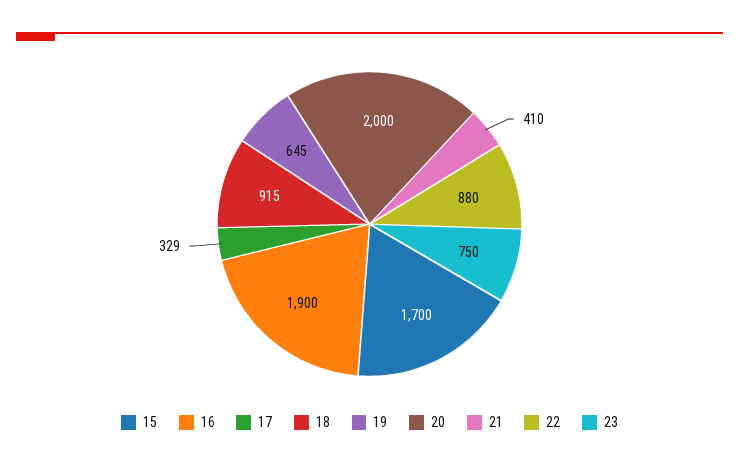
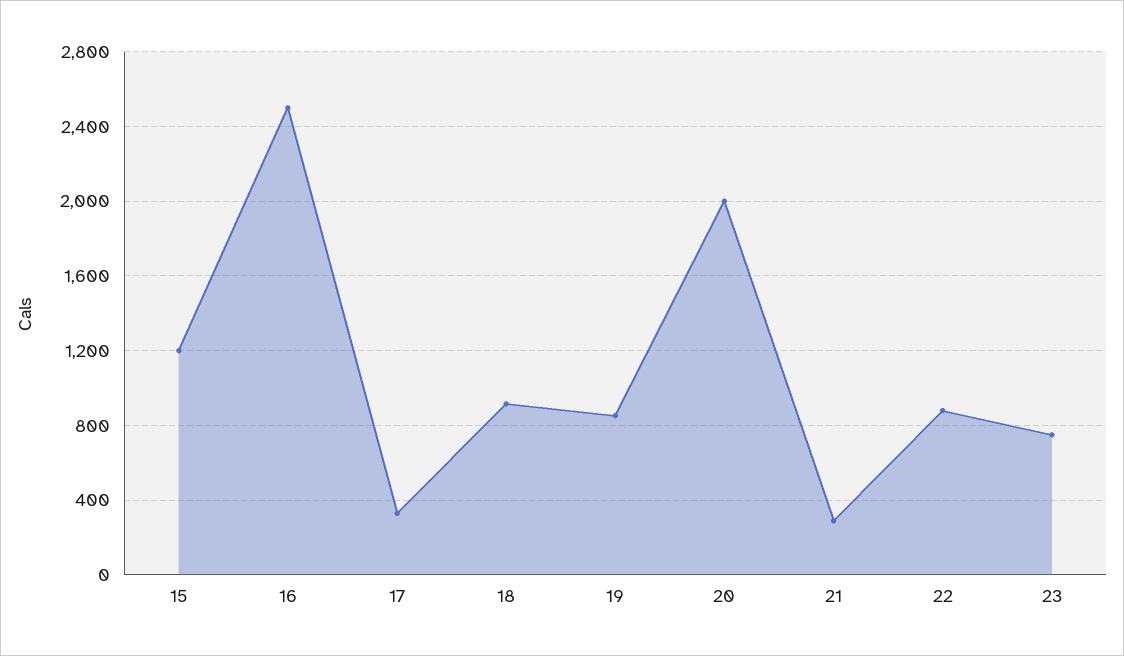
15: 1700 -> 1200
16: 1900 -> 2500
19: 645 -> 850
21: 410 -> 300

